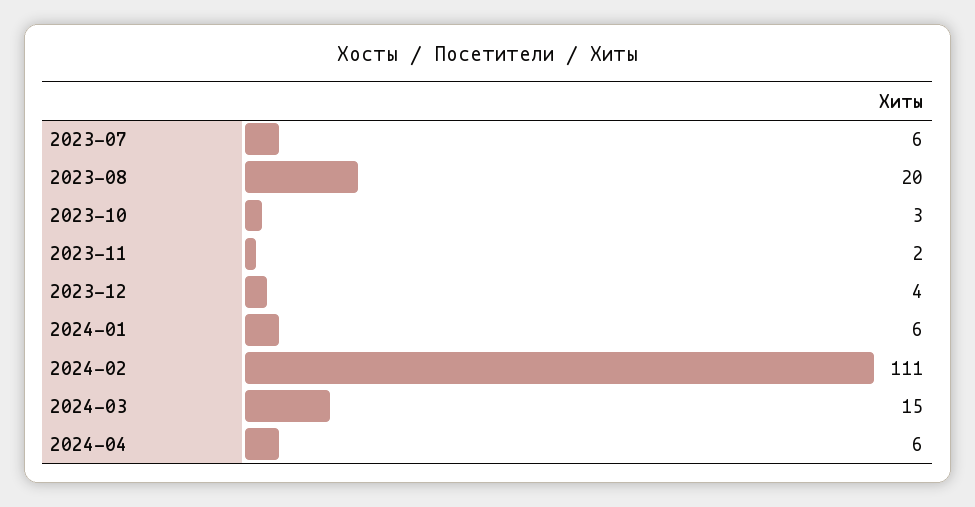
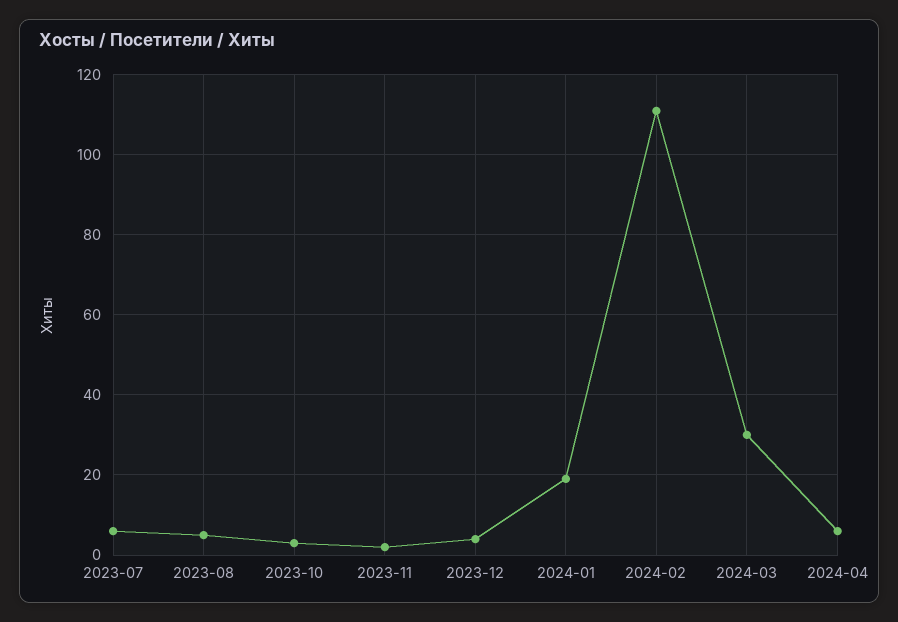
2023-08: 20 -> 5
2024-01: 6 -> 20
2024-03: 15 -> 30

